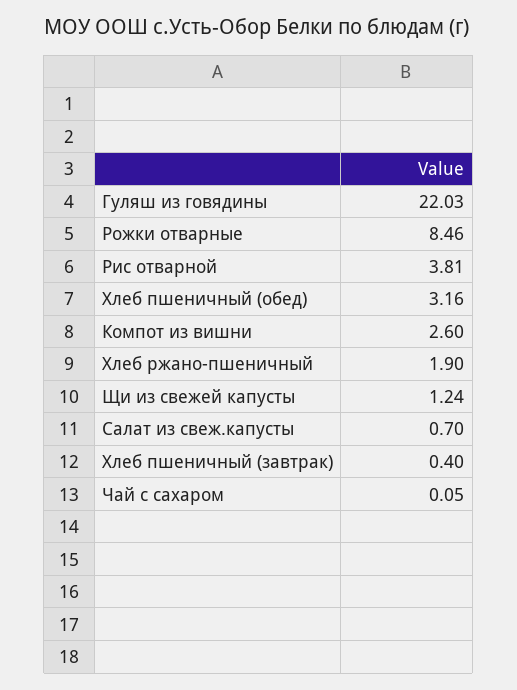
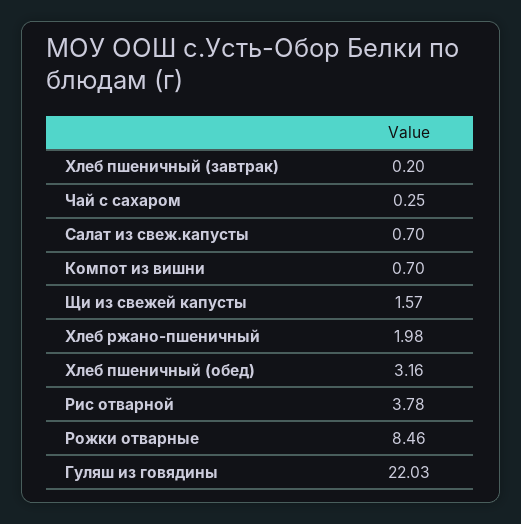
Рис отварной: 3.81 -> 3.78
Компот из вишни: 2.6 -> 0.7
Хлеб ржано-пшеничный: 1.9 -> 1.98
Щи из свежей капусты: 1.24 -> 1.57
Хлеб пшеничный (завтрак): 0.4 -> 0.2
Чай с сахаром: 0.05 -> 0.25

